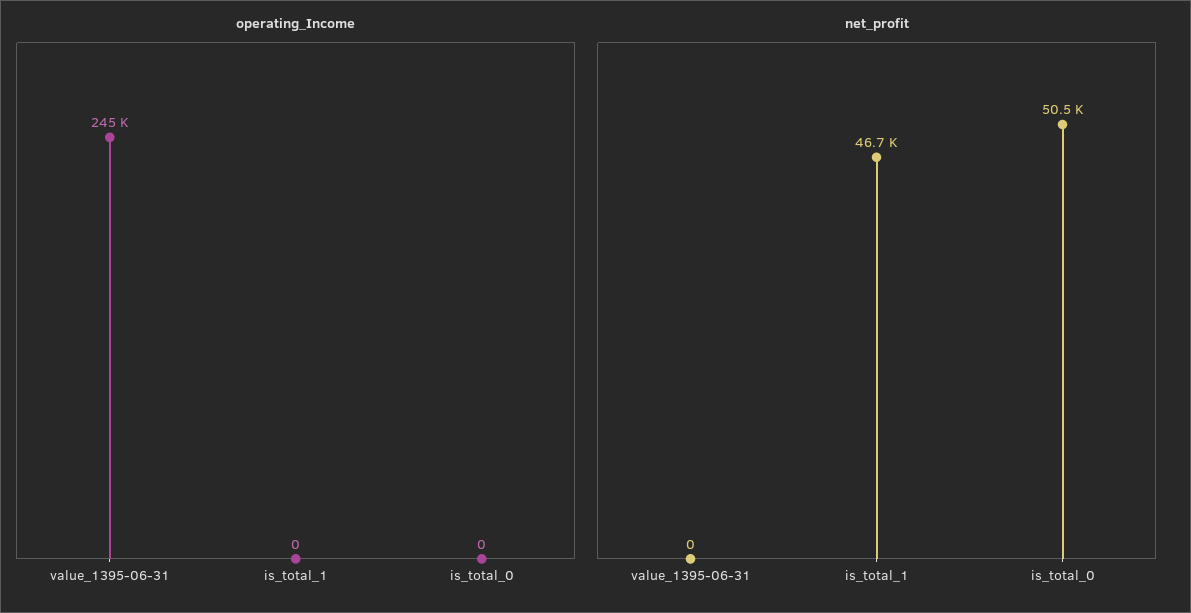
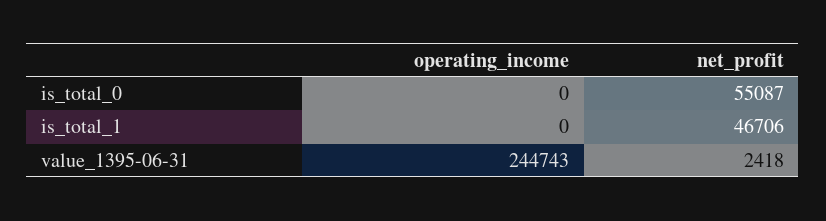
net_profit, value_1395-06-31: 0 -> 2418
net_profit, is_total_0: 50500 -> 55087

